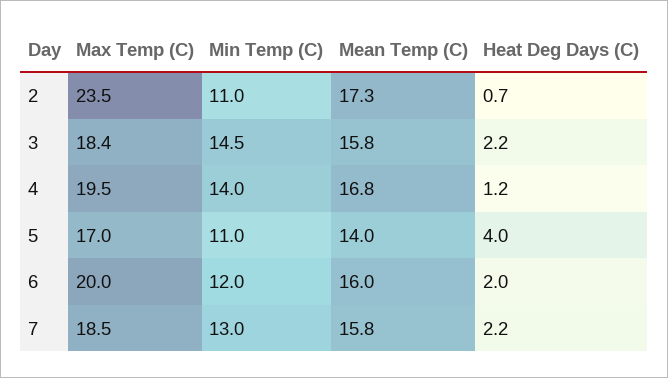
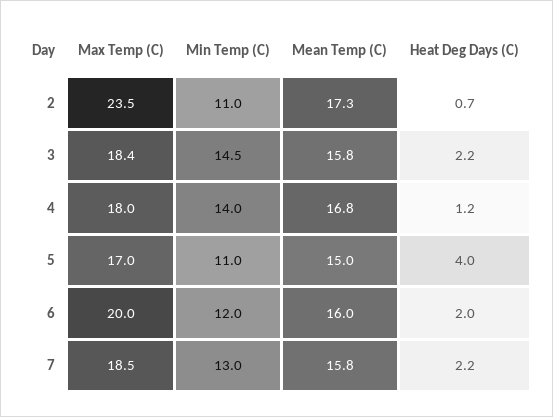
Max Temp (C), 4: 19.5 -> 18
Mean Temp (C), 5: 14 -> 15

